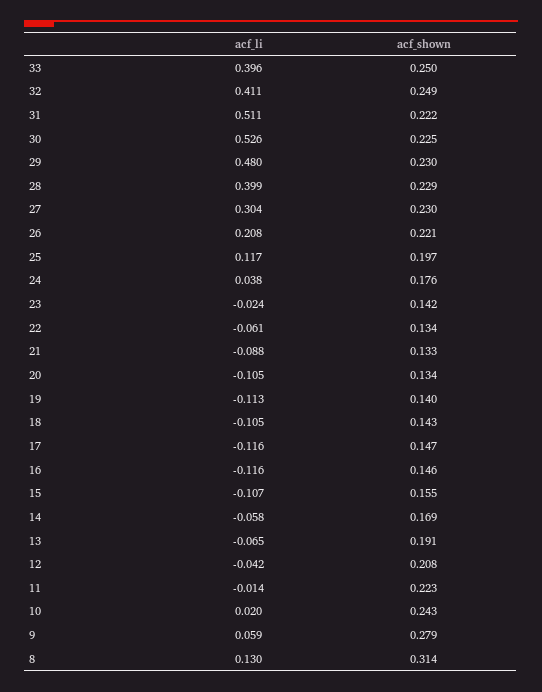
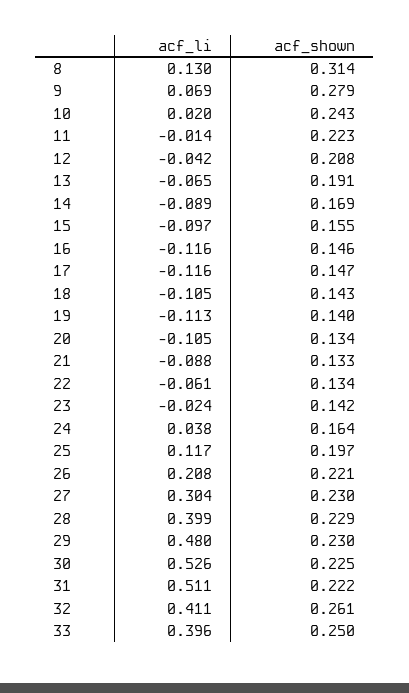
acf_shown, 32: 0.249 -> 0.261
acf_shown, 24: 0.176 -> 0.164
acf_li, 15: -0.107 -> -0.097
acf_li, 14: -0.058 -> -0.089
acf_li, 9: 0.059 -> 0.069

